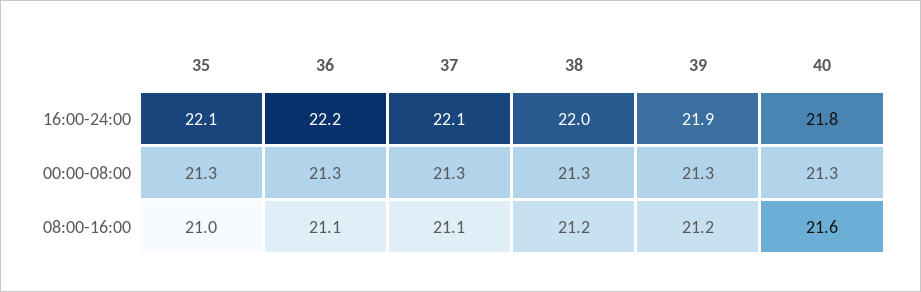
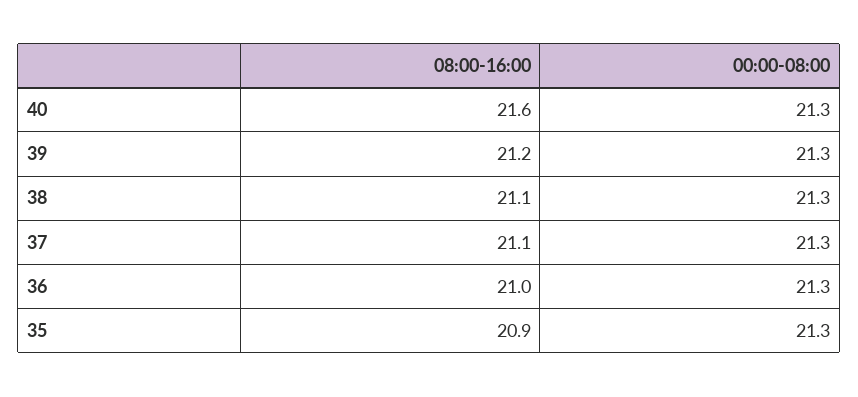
35, 16:00-24:00: 22.1 -> none
36, 16:00-24:00: 22.2 -> none
37, 16:00-24:00: 22.1 -> none
38, 16:00-24:00: 22 -> none
39, 16:00-24:00: 21.9 -> none
40, 16:00-24:00: 21.8 -> none
35, 08:00-16:00: 21 -> 20.9
36, 08:00-16:00: 21.1 -> 21
38, 08:00-16:00: 21.2 -> 21.1

